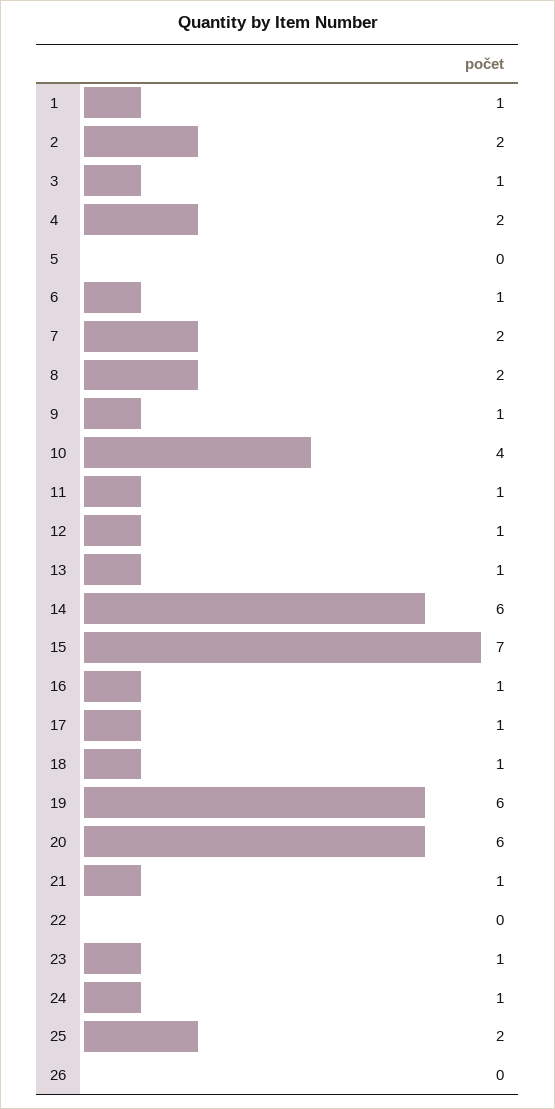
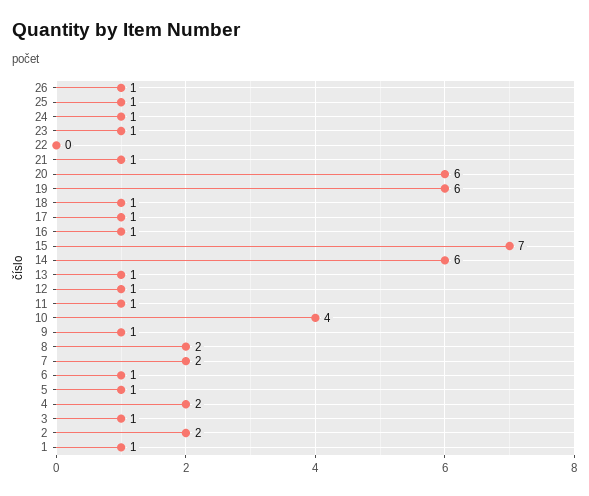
5: 0 -> 1
25: 2 -> 1
26: 0 -> 1

